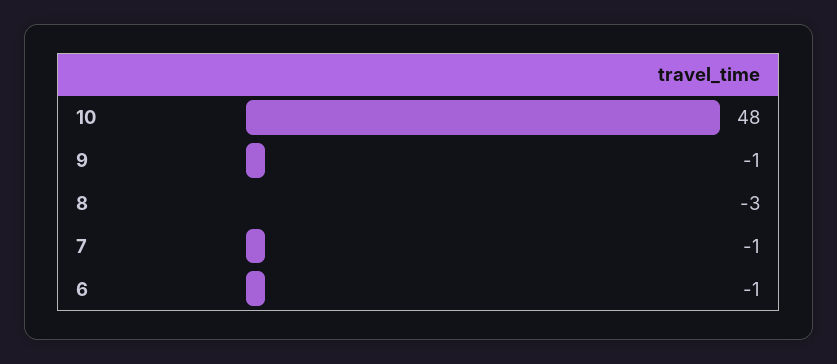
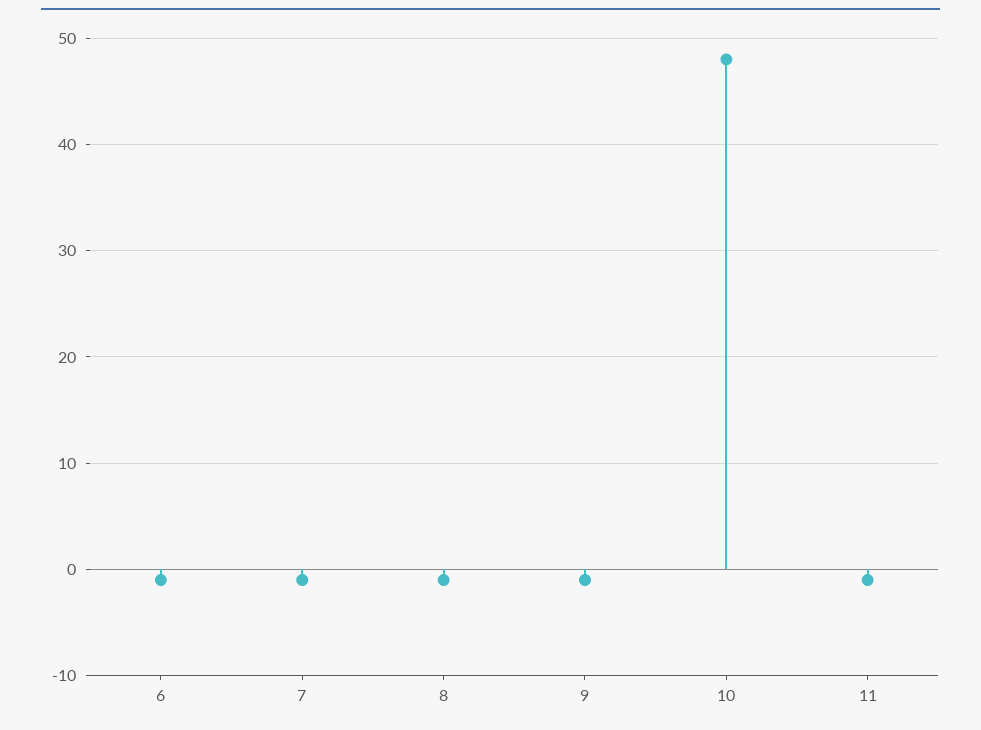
8: -3 -> -1
11: none -> -1

